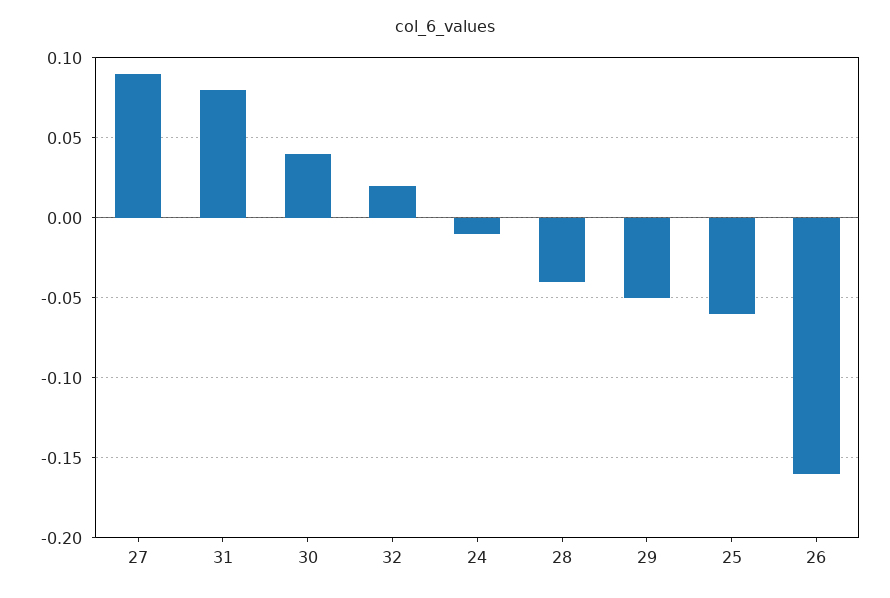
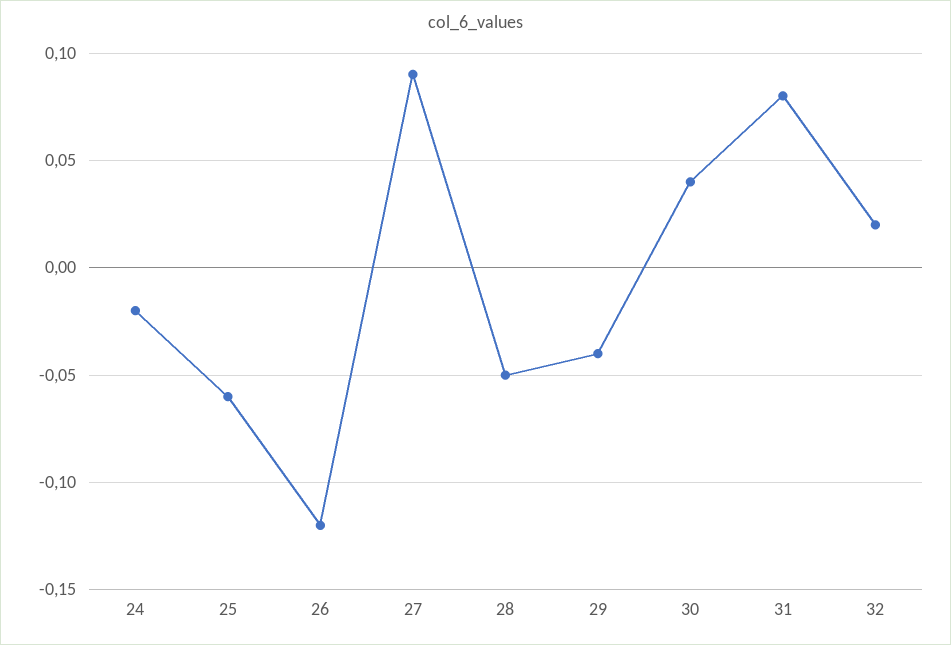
24: -0.01 -> -0.02
28: -0.04 -> -0.05
29: -0.05 -> -0.04
26: -0.16 -> -0.12

